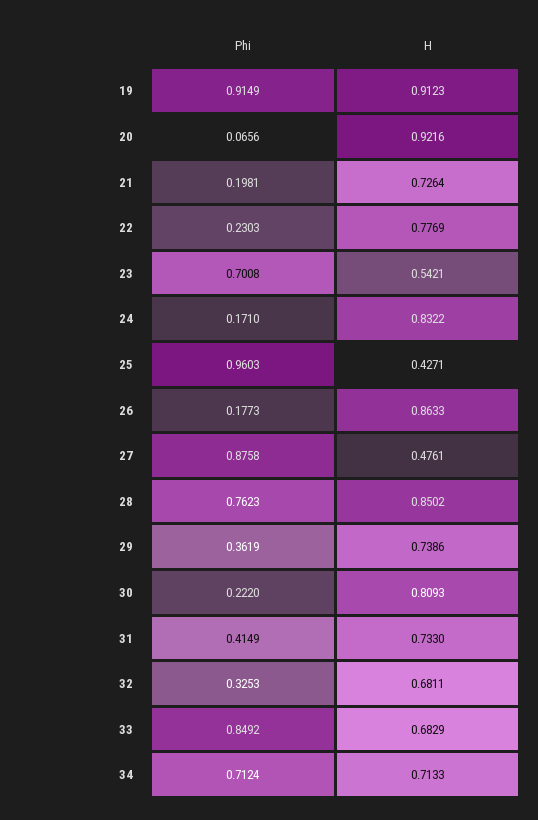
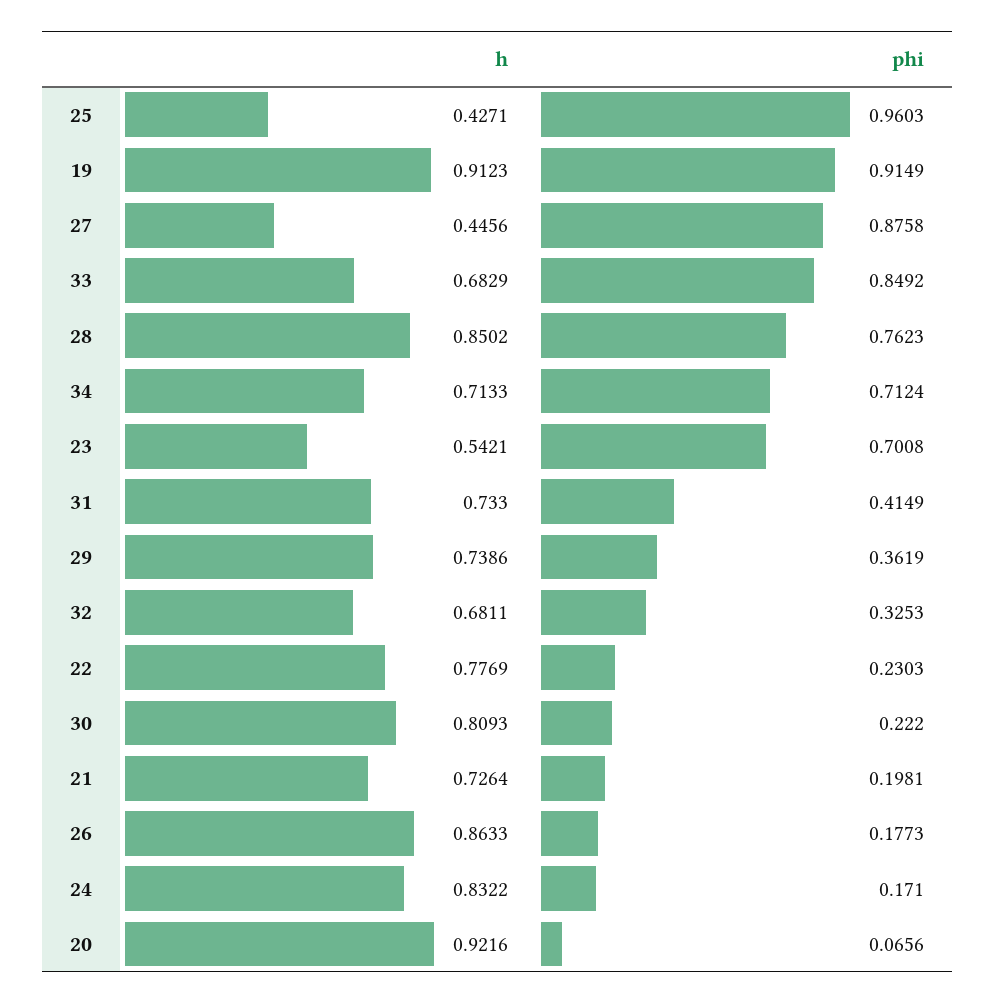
H, 27: 0.4761 -> 0.4456

